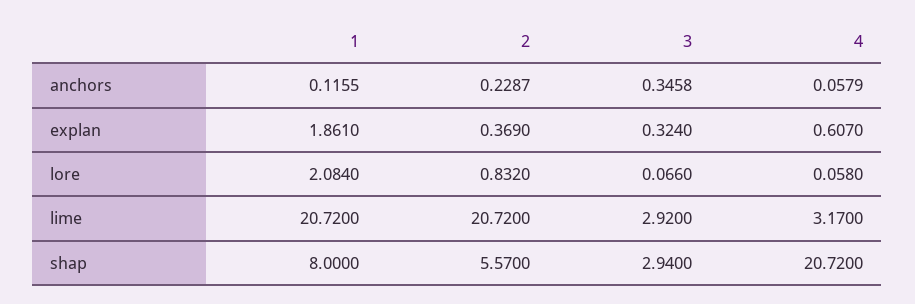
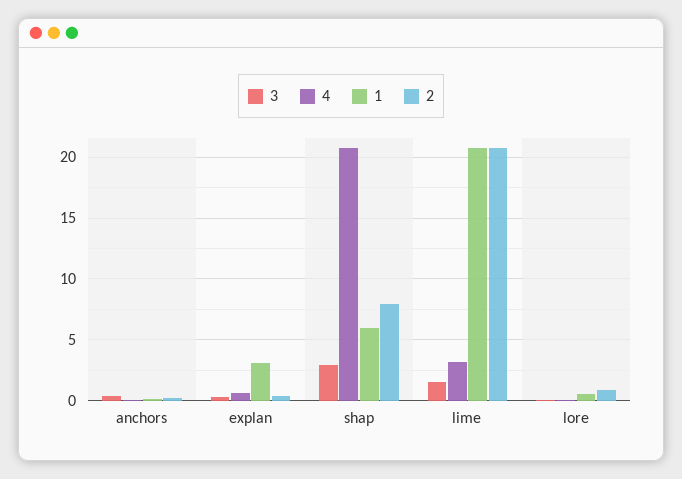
1, explan: 1.861 -> 3
1, lore: 2.084 -> 0.5
3, lime: 2.92 -> 1.5
1, shap: 8 -> 6
2, shap: 5.57 -> 8

